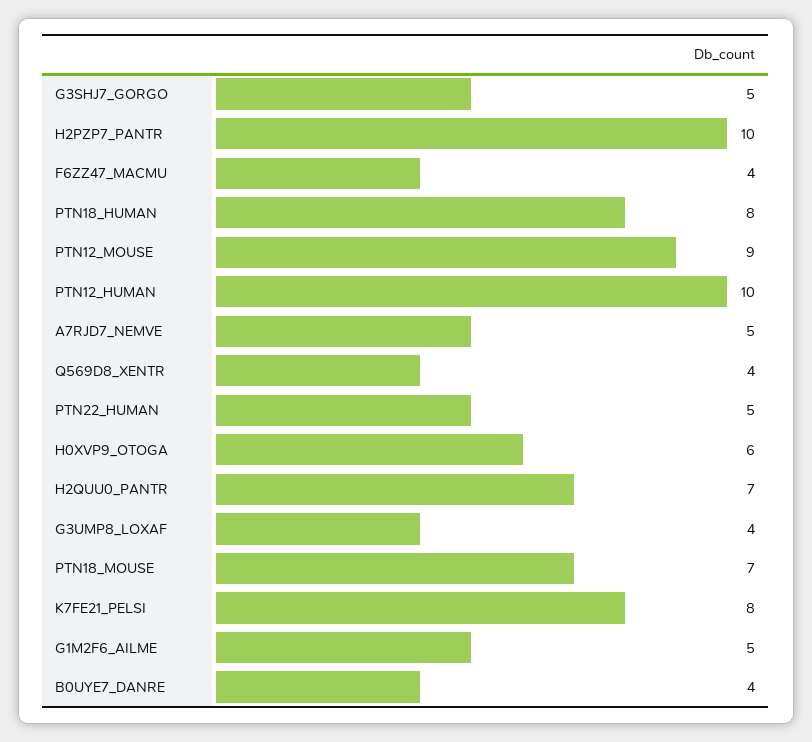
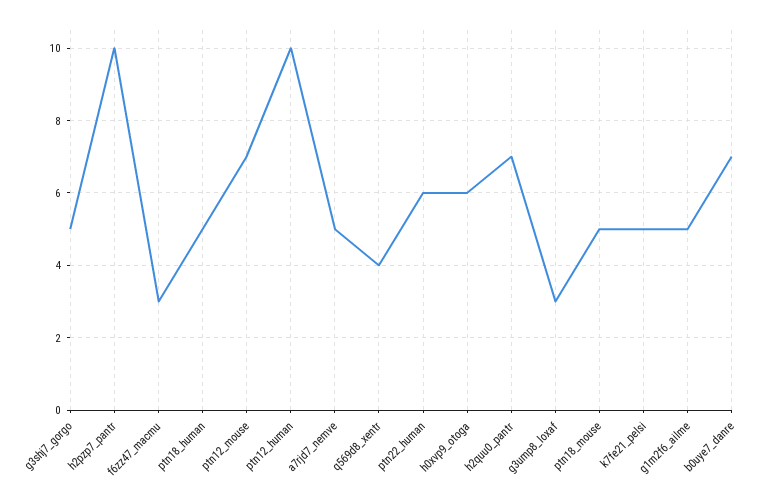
F6ZZ47_MACMU: 4 -> 3
PTN18_HUMAN: 8 -> 5
PTN12_MOUSE: 9 -> 7
PTN22_HUMAN: 5 -> 6
G3UMP8_LOXAF: 4 -> 3
PTN18_MOUSE: 7 -> 5
K7FE21_PELSI: 8 -> 5
B0UYE7_DANRE: 4 -> 7

